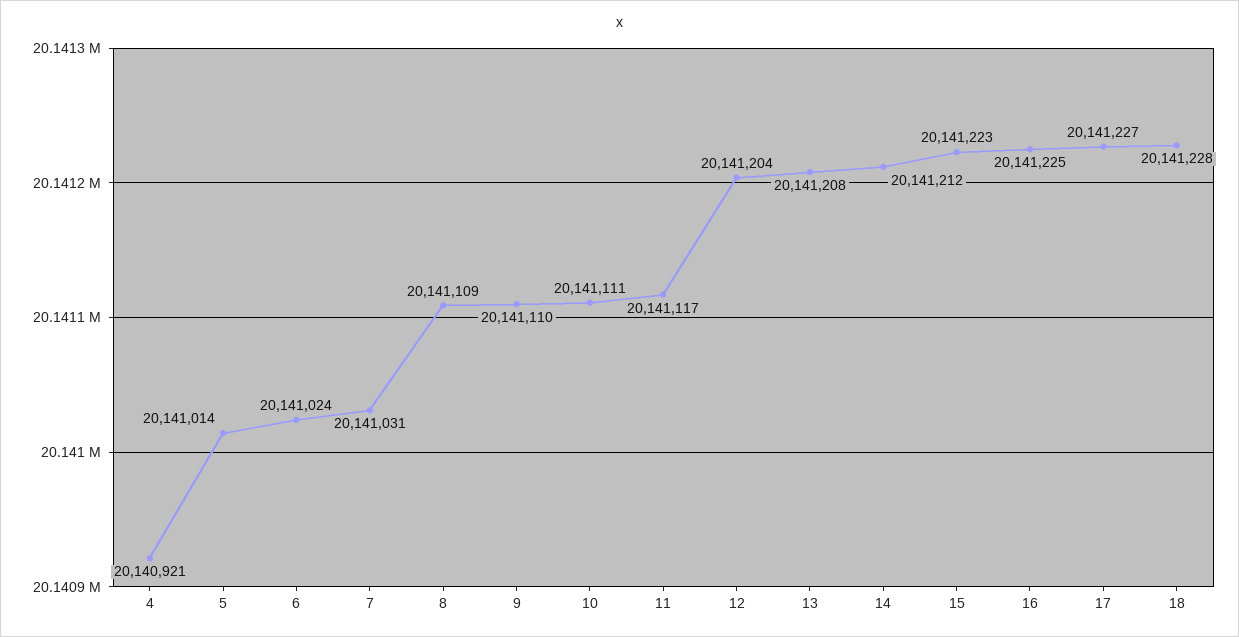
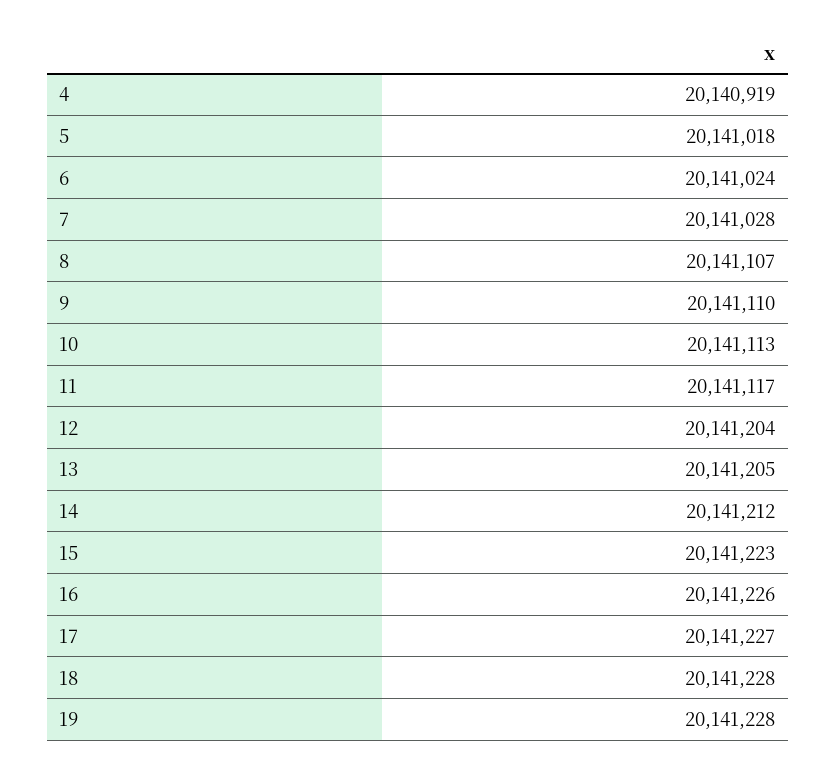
4: 20140921 -> 20140919
5: 20141014 -> 20141018
7: 20141031 -> 20141028
8: 20141109 -> 20141107
10: 20141111 -> 20141113
13: 20141208 -> 20141205
16: 20141225 -> 20141226
19: none -> 20141228

